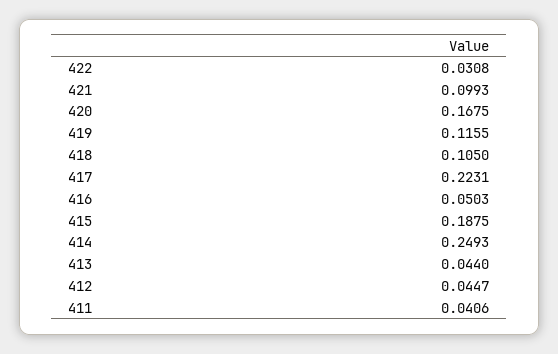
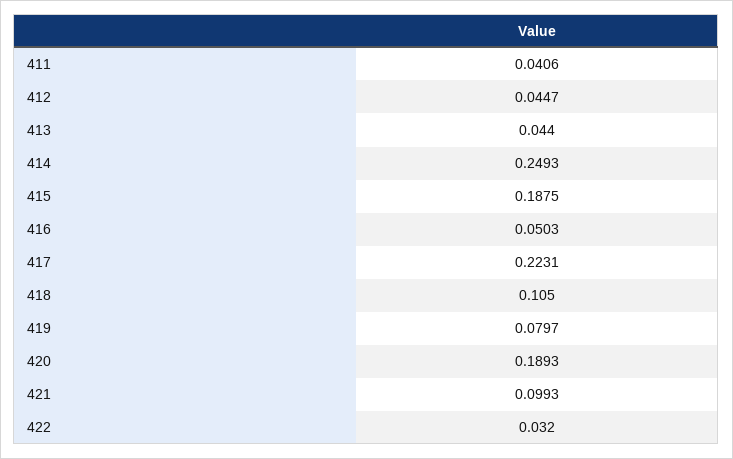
422: 0.0308 -> 0.032
420: 0.1675 -> 0.1893
419: 0.1155 -> 0.0797

